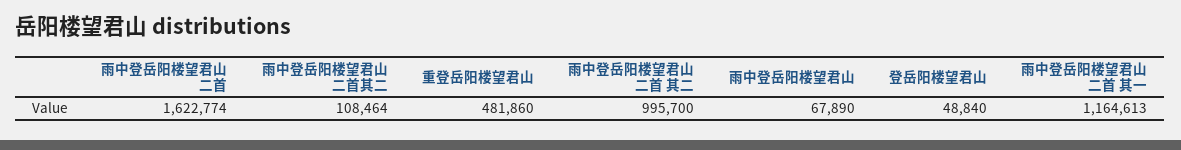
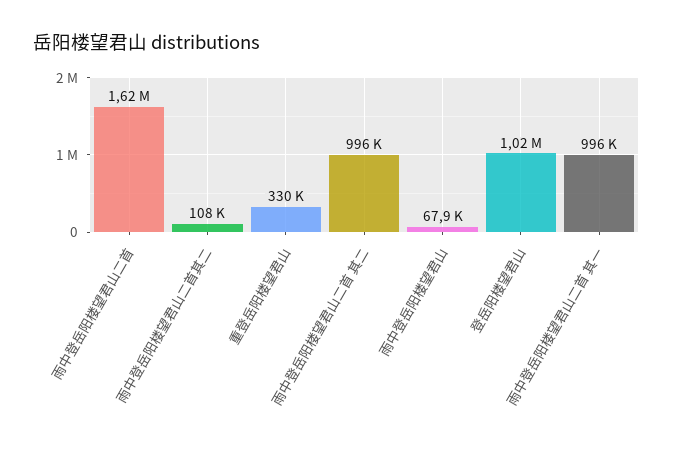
重登岳阳楼望君山: 481860 -> 330000
登岳阳楼望君山: 48840 -> 1020000
雨中登岳阳楼望君山二首 其一: 1164613 -> 996000

